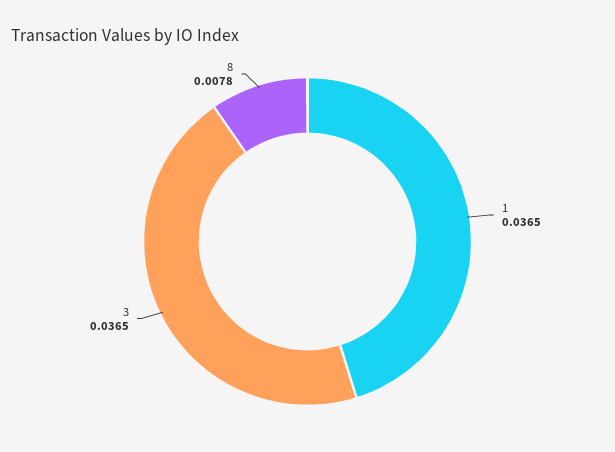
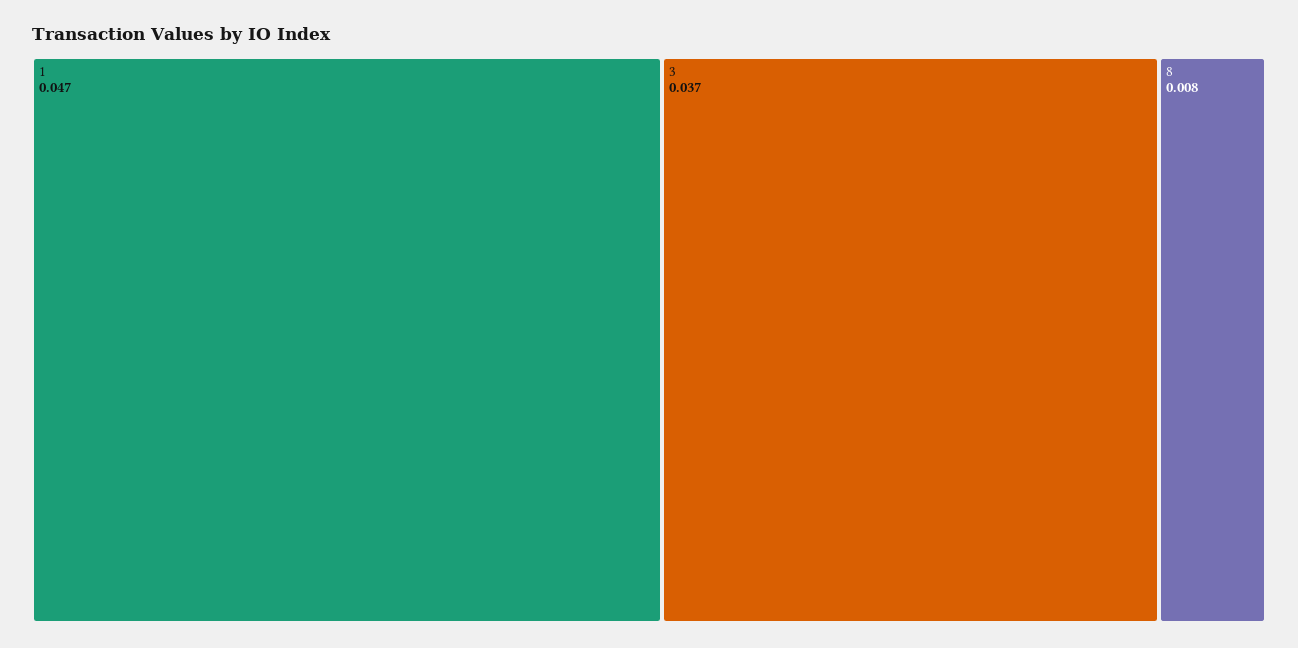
1: 0.0365 -> 0.047

